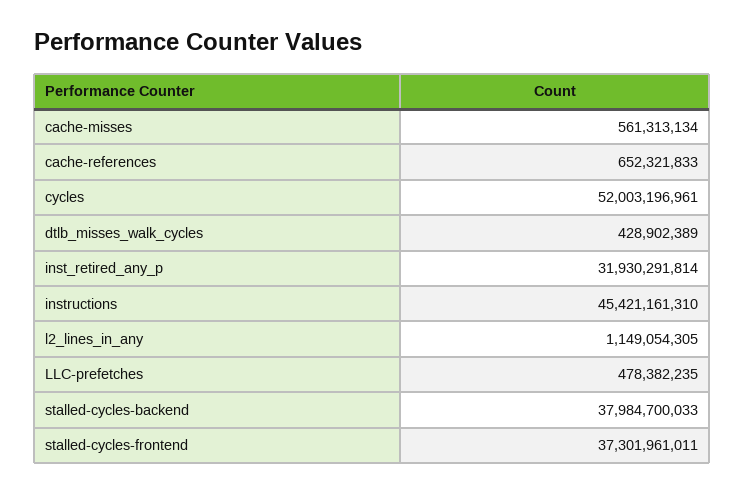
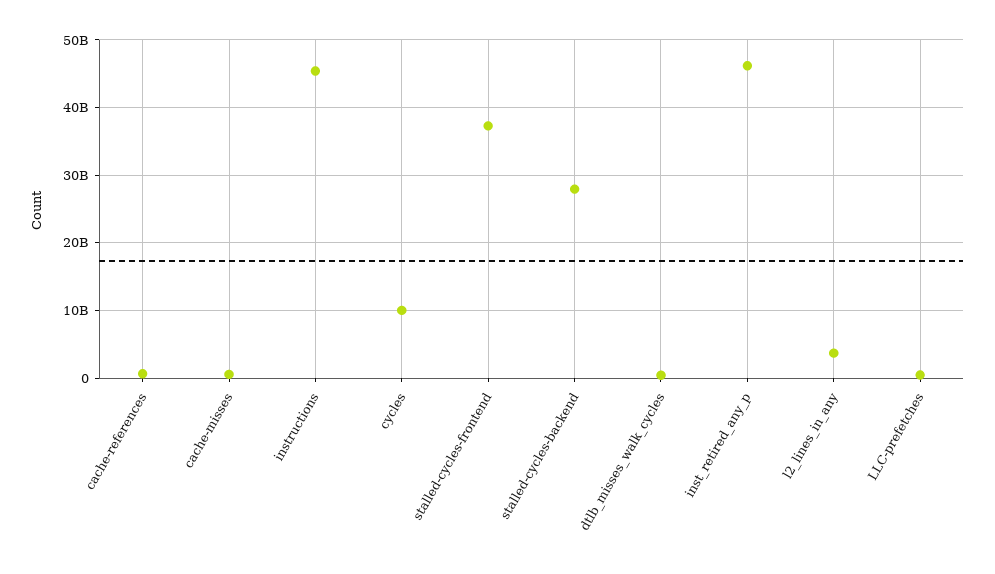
cycles: 52003196961 -> 10000000000
inst_retired_any_p: 31930291814 -> 46000000000
l2_lines_in_any: 1149054305 -> 4000000000
stalled-cycles-backend: 37984700033 -> 28000000000

